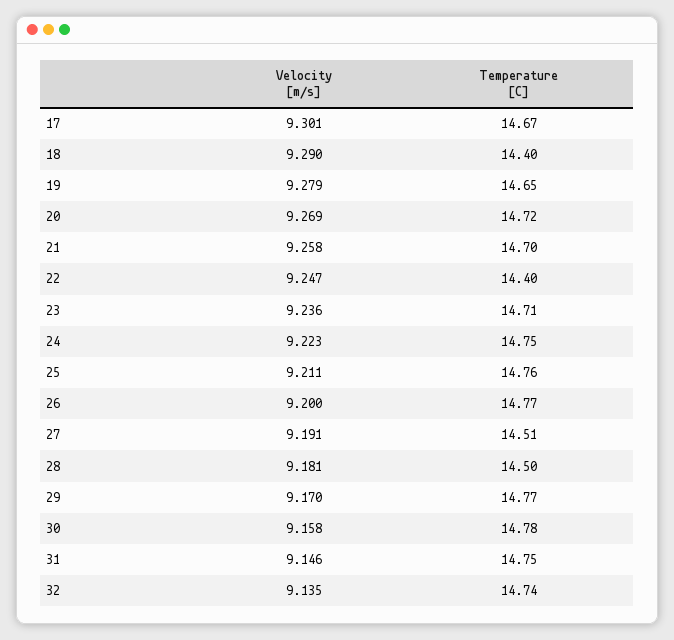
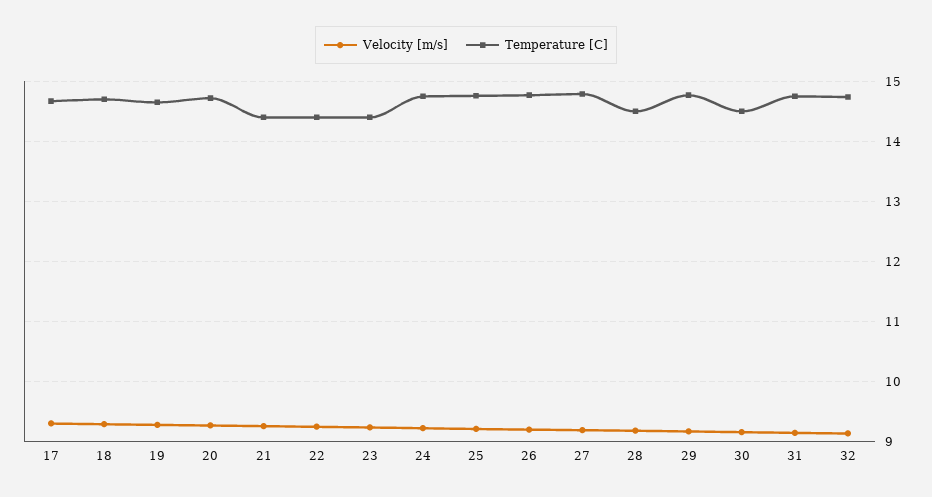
Temperature [C], 18: 14.4 -> 14.7
Temperature [C], 21: 14.7 -> 14.4
Temperature [C], 23: 14.71 -> 14.4
Temperature [C], 27: 14.51 -> 14.8
Temperature [C], 30: 14.78 -> 14.5

